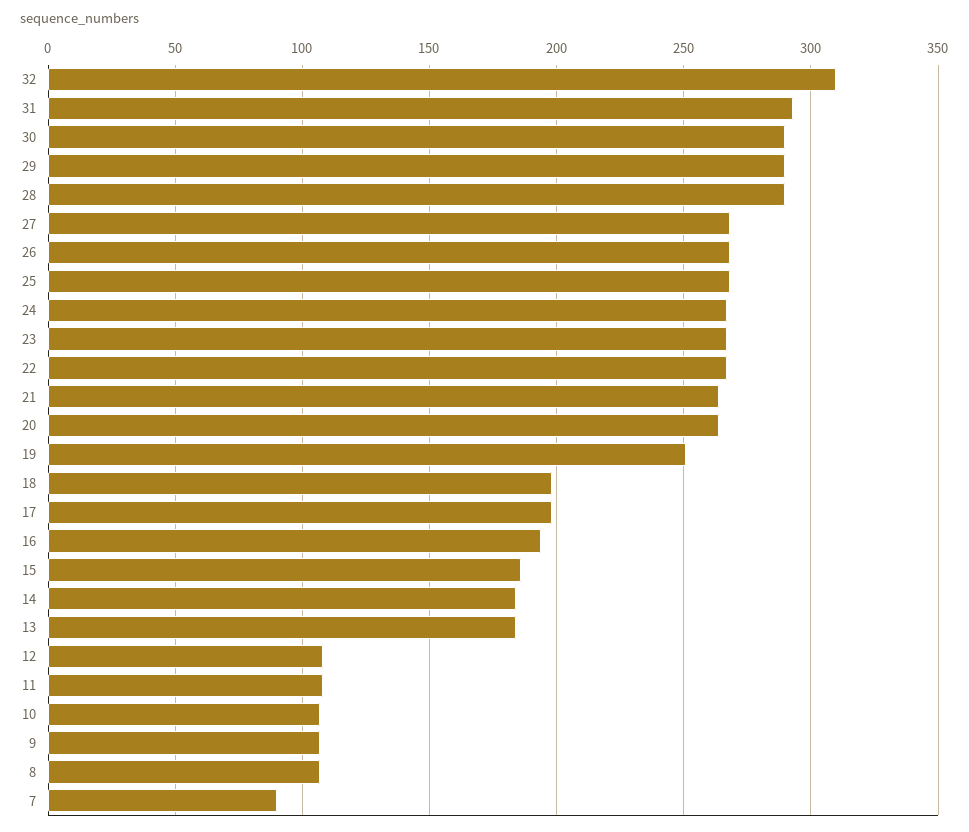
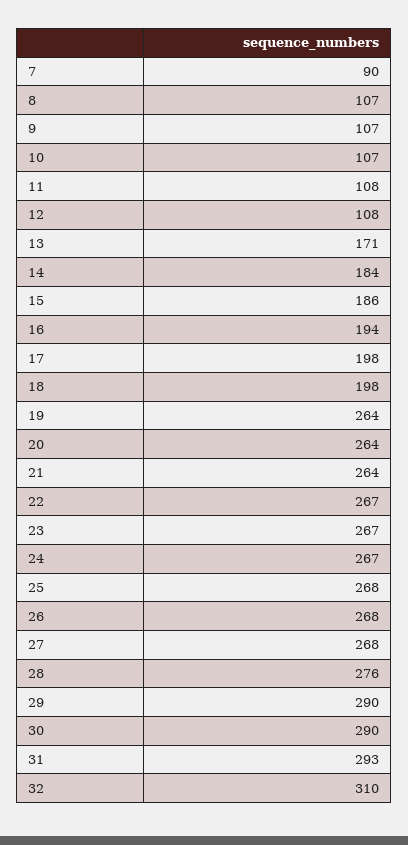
28: 290 -> 276
19: 250 -> 264
13: 185 -> 171

